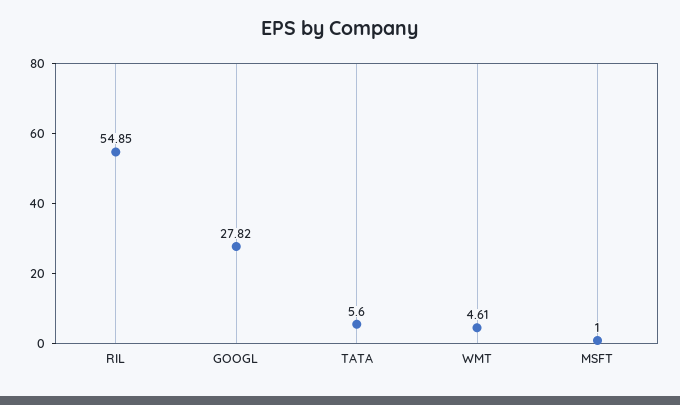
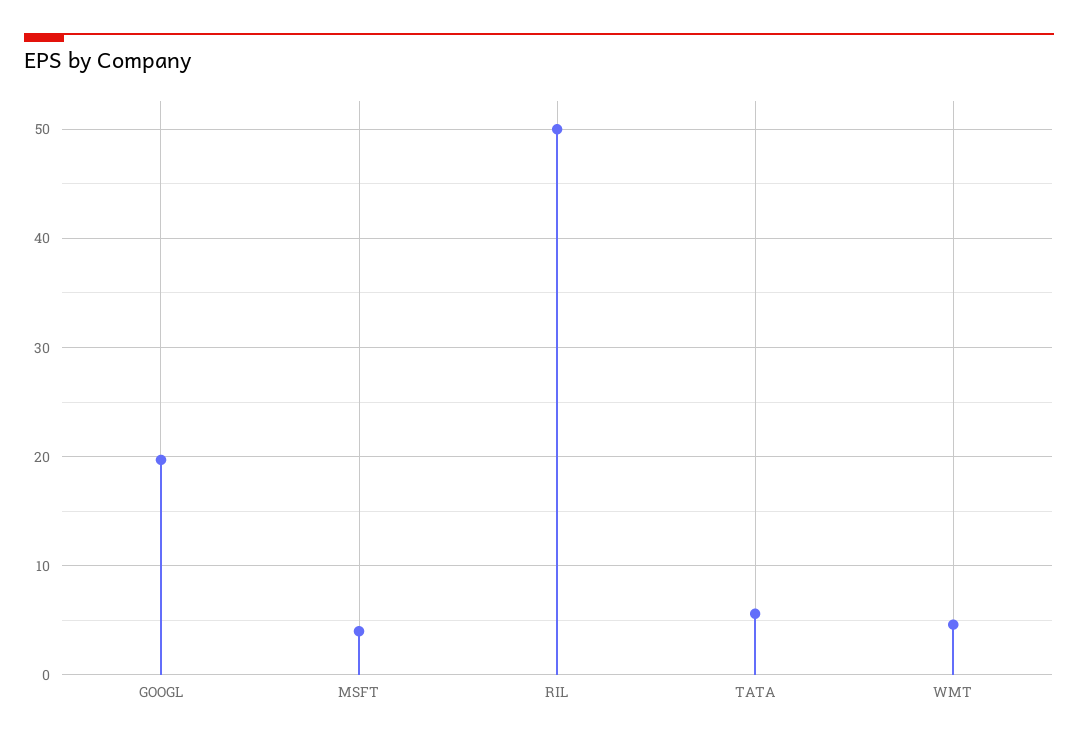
RIL: 54.85 -> 50
GOOGL: 27.82 -> 20
MSFT: 1 -> 4

